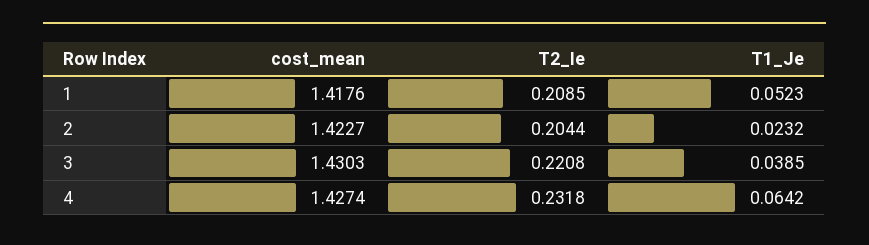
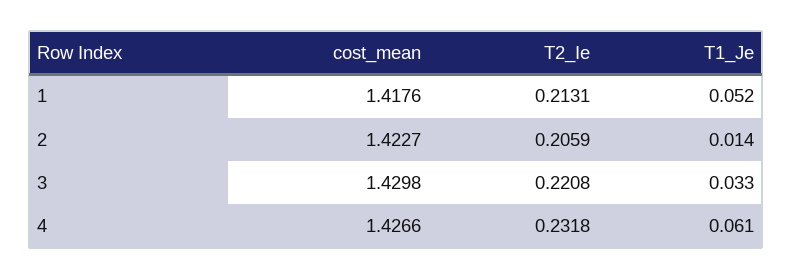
T2_Ie, 1: 0.2085 -> 0.2131
T2_Ie, 2: 0.2044 -> 0.2059
T1_Je, 2: 0.0232 -> 0.014
cost_mean, 3: 1.4303 -> 1.4298
T1_Je, 3: 0.0385 -> 0.033
cost_mean, 4: 1.4274 -> 1.4266
T1_Je, 4: 0.0642 -> 0.061

